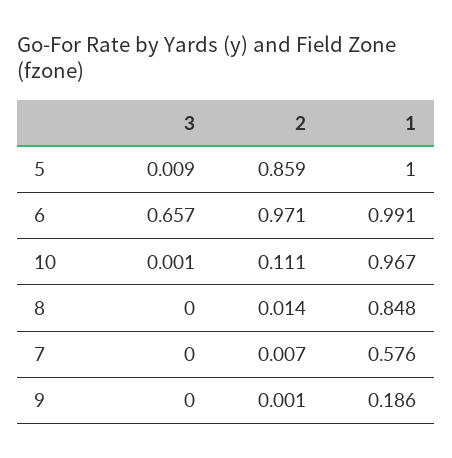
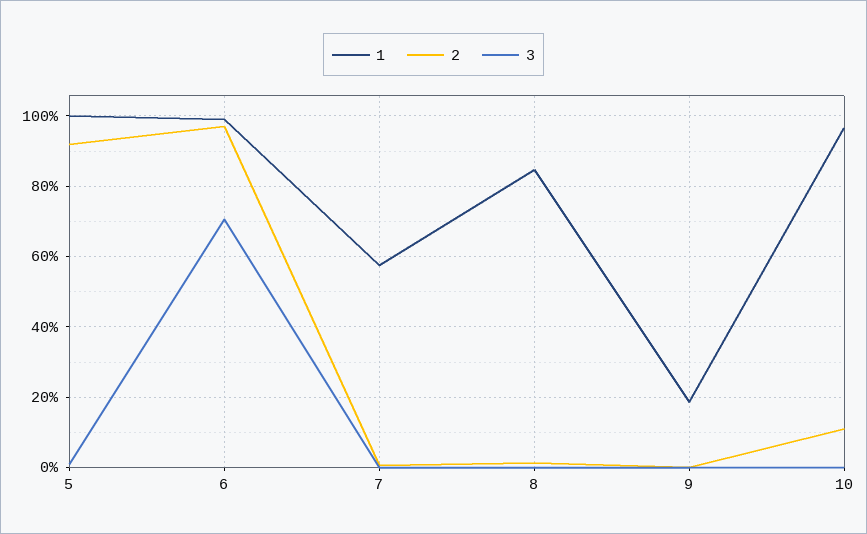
2, 5: 0.859 -> 0.92
3, 6: 0.657 -> 0.7

